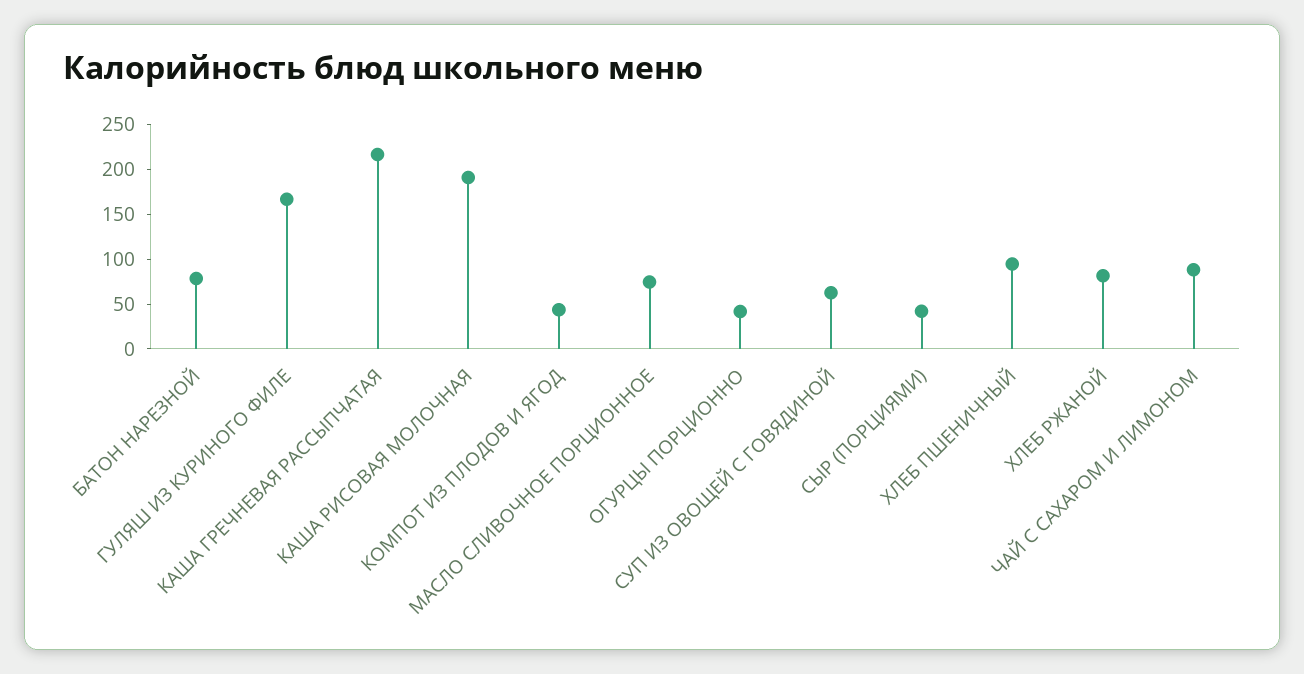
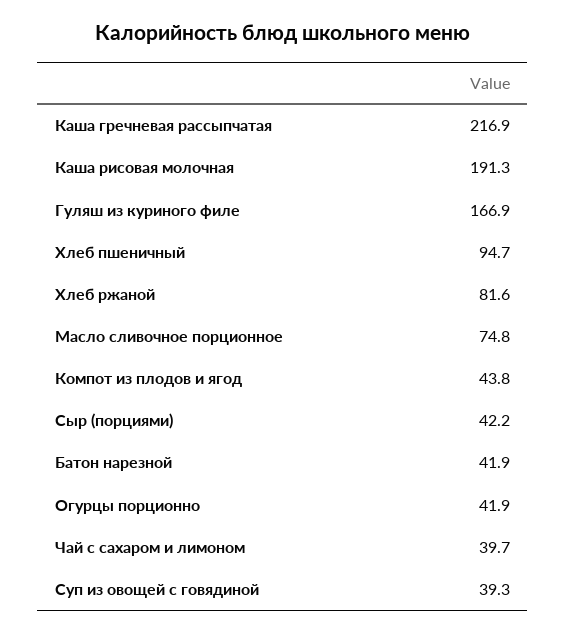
БАТОН НАРЕЗНОЙ: 80 -> 41.9
СУП ИЗ ОВОЩЕЙ С ГОВЯДИНОЙ: 60 -> 39.3
ЧАЙ С САХАРОМ И ЛИМОНОМ: 90 -> 39.7

